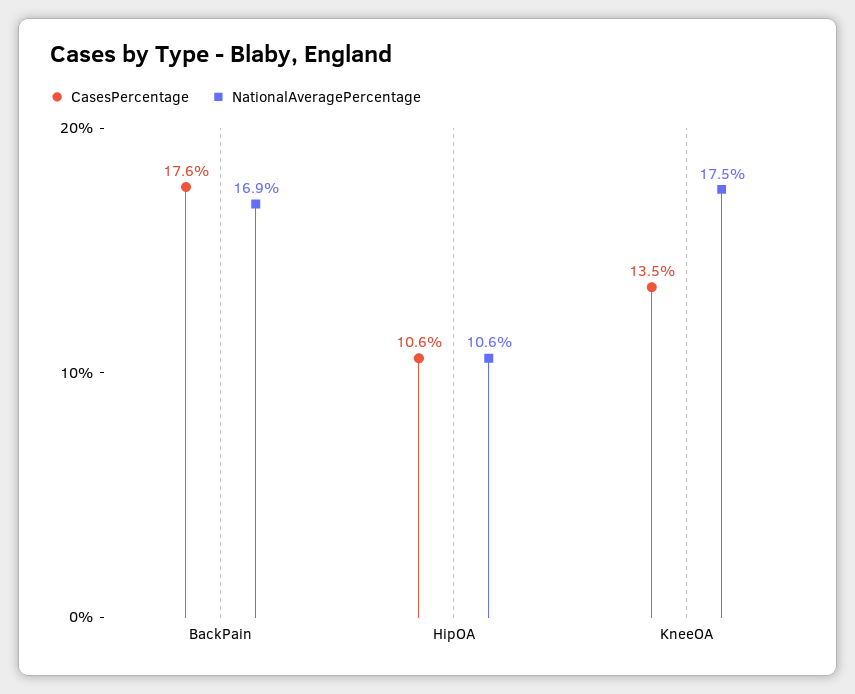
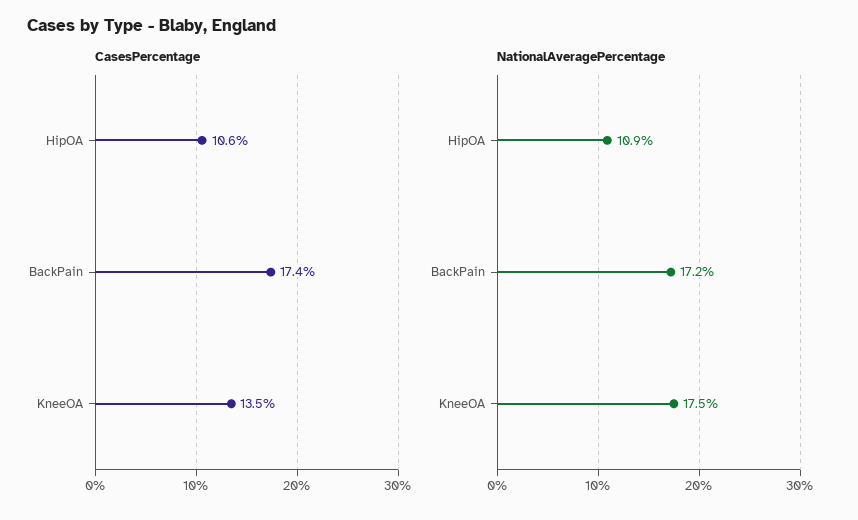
CasesPercentage, BackPain: 17.6 -> 17.4
NationalAveragePercentage, BackPain: 16.9 -> 17.2
NationalAveragePercentage, HipOA: 10.6 -> 10.9

